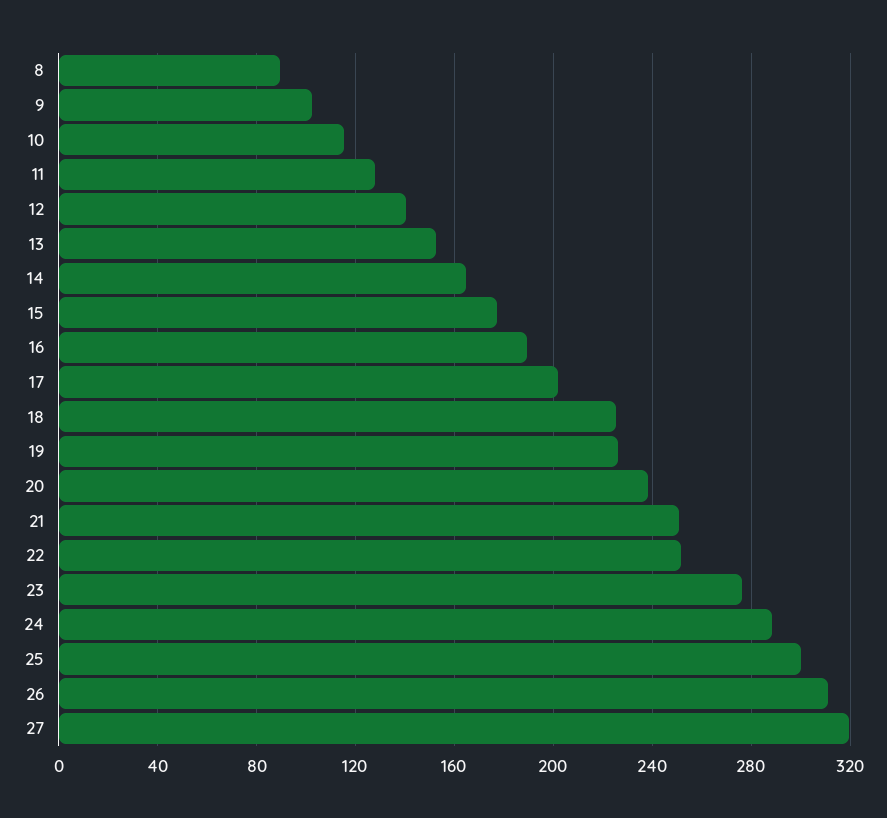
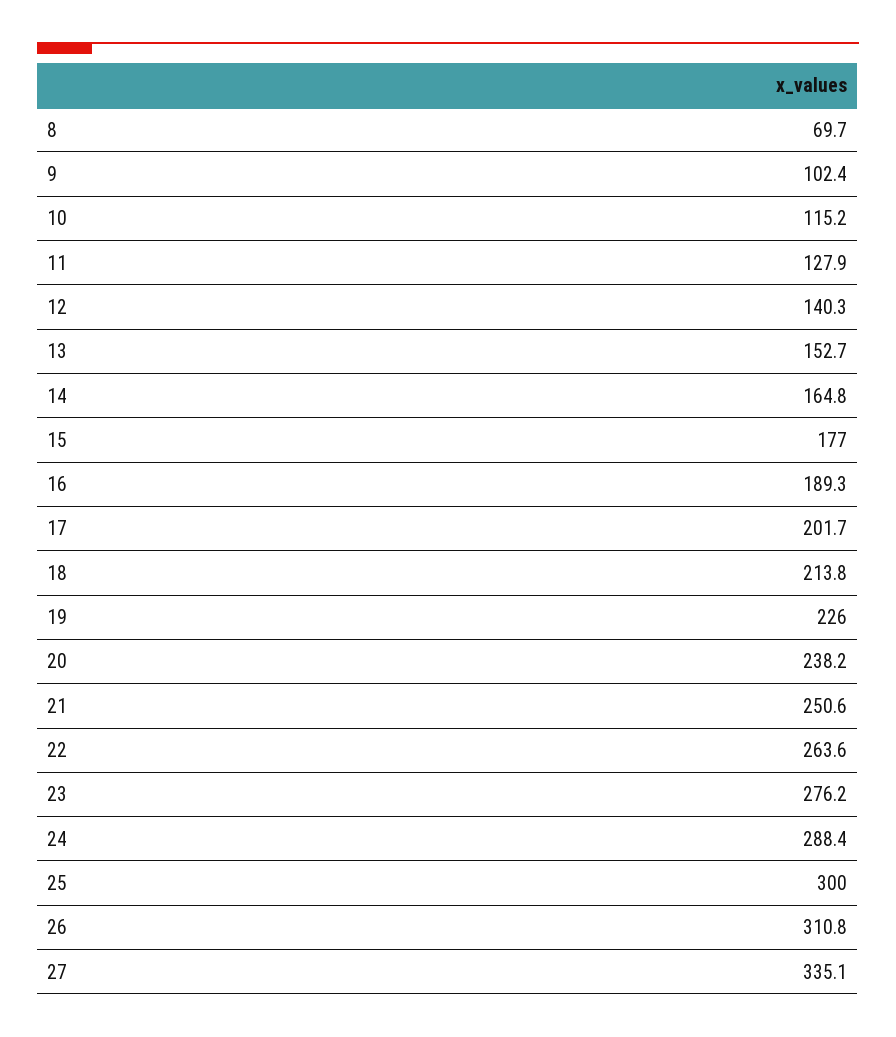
8: 90 -> 69.7
18: 225 -> 213.8
22: 250 -> 263.6
27: 320 -> 335.1

